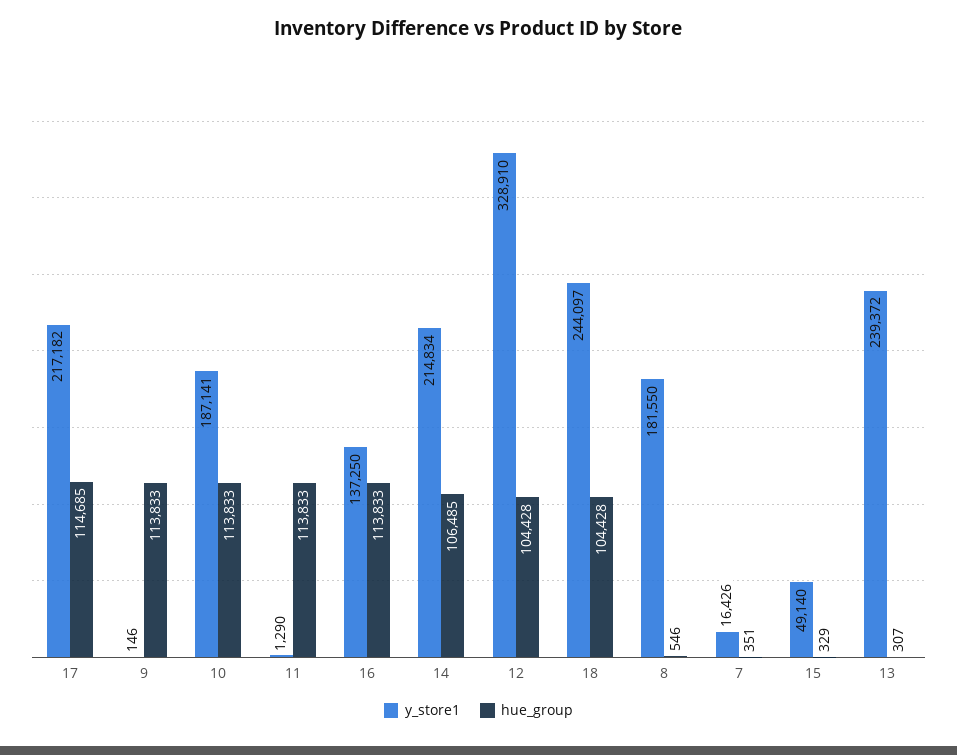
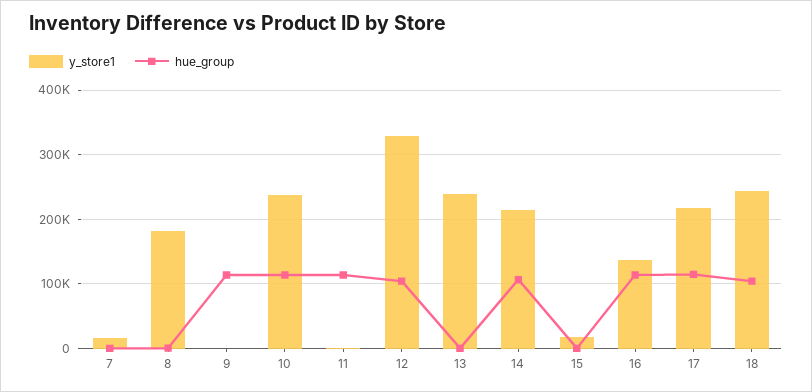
y_store1, 10: 187141 -> 240000
y_store1, 15: 49140 -> 20000

